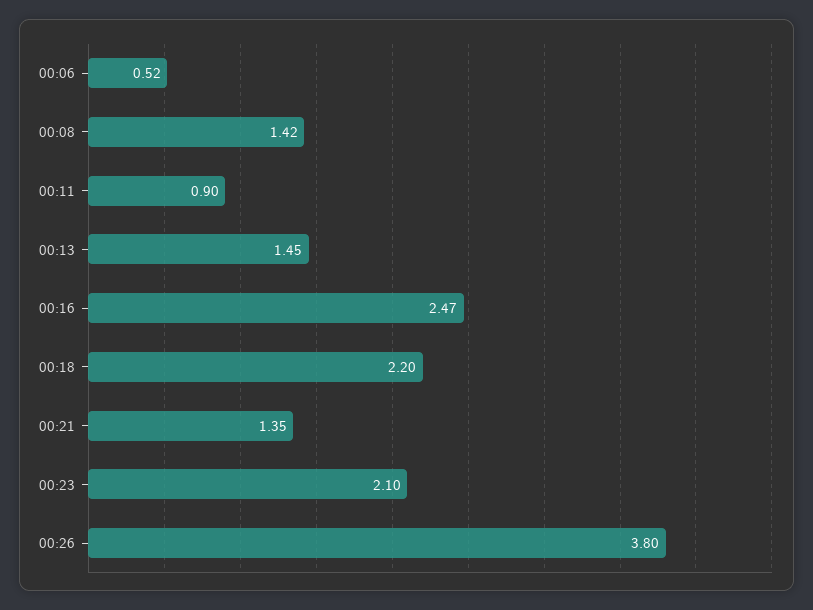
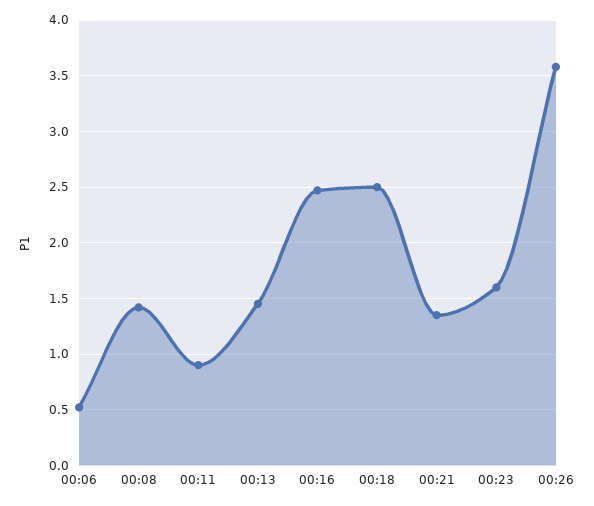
00:18: 2.2 -> 2.5
00:23: 2.1 -> 1.6
00:26: 3.8 -> 3.6

